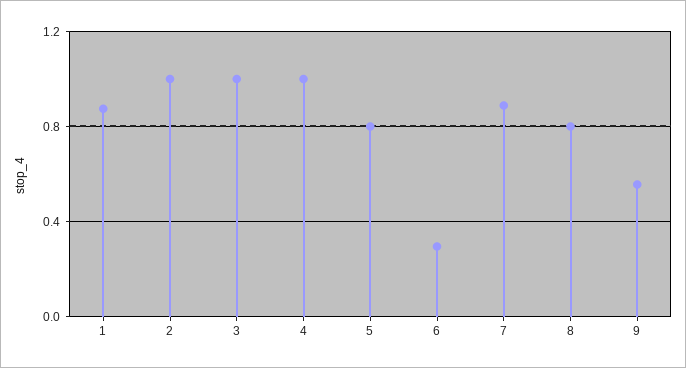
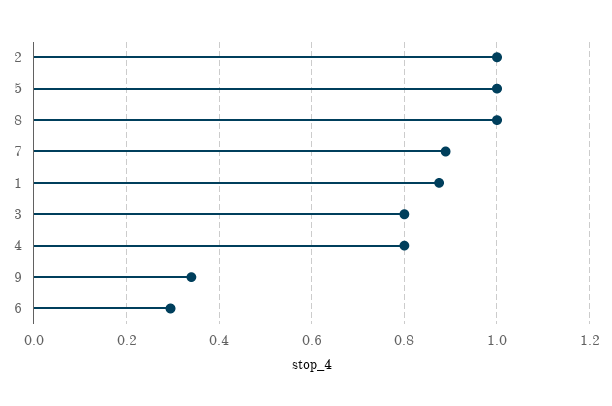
3: 1 -> 0.8
4: 1 -> 0.8
5: 0.8 -> 1
8: 0.8 -> 1
9: 0.55 -> 0.34

